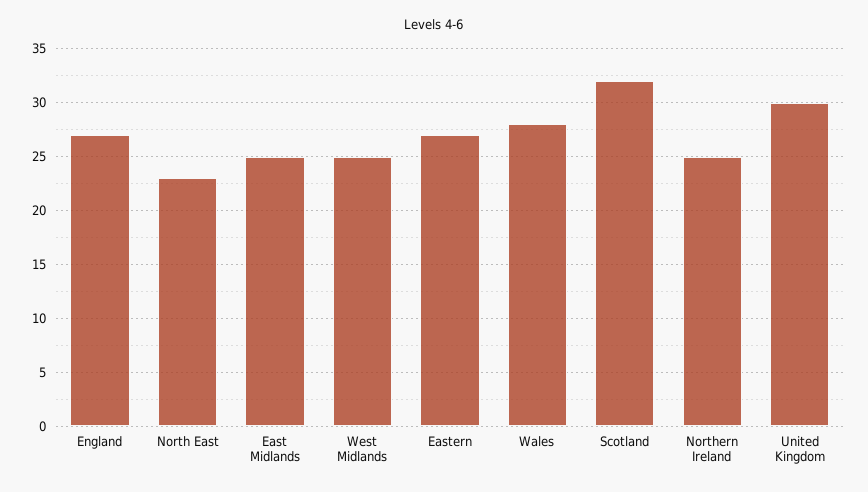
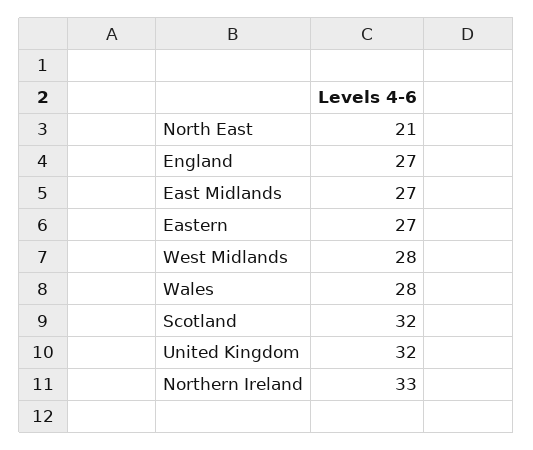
North East: 23 -> 21
East Midlands: 25 -> 27
West Midlands: 25 -> 28
Northern Ireland: 25 -> 33
United Kingdom: 30 -> 32

